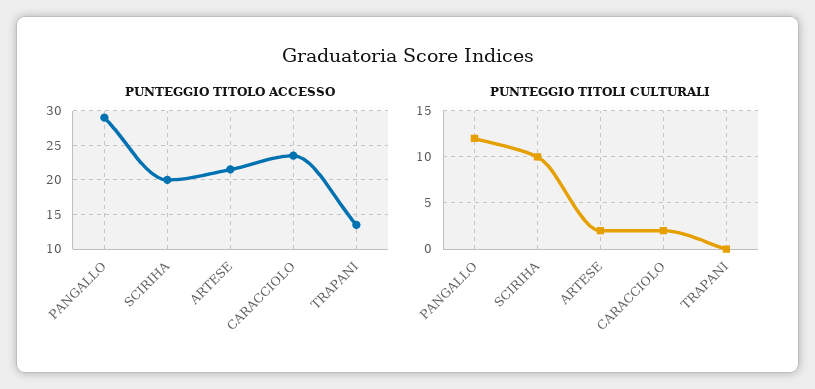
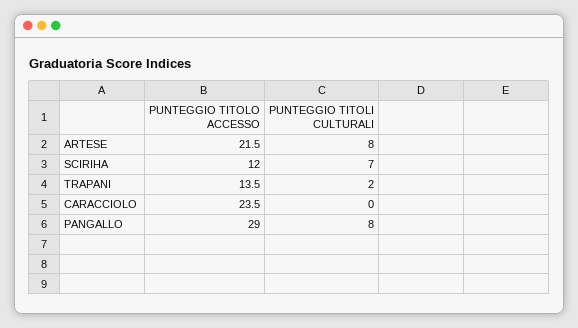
PUNTEGGIO TITOLO ACCESSO, SCIRIHA: 20 -> 12
PUNTEGGIO TITOLI CULTURALI, PANGALLO: 12 -> 8
PUNTEGGIO TITOLI CULTURALI, SCIRIHA: 10 -> 7
PUNTEGGIO TITOLI CULTURALI, ARTESE: 2 -> 8
PUNTEGGIO TITOLI CULTURALI, CARACCIOLO: 2 -> 0
PUNTEGGIO TITOLI CULTURALI, TRAPANI: 0 -> 2

